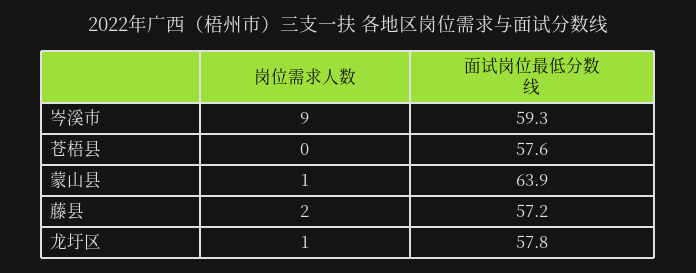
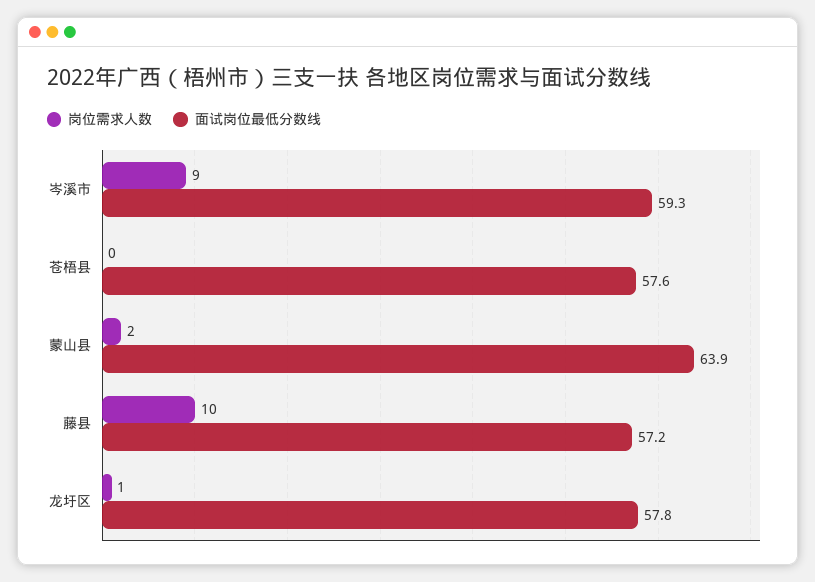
岗位需求人数, 蒙山县: 1 -> 2
岗位需求人数, 藤县: 2 -> 10

